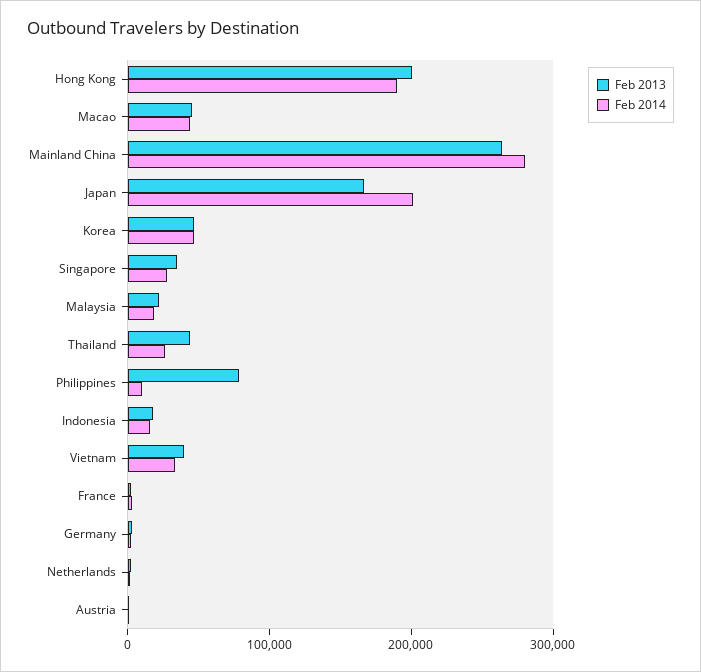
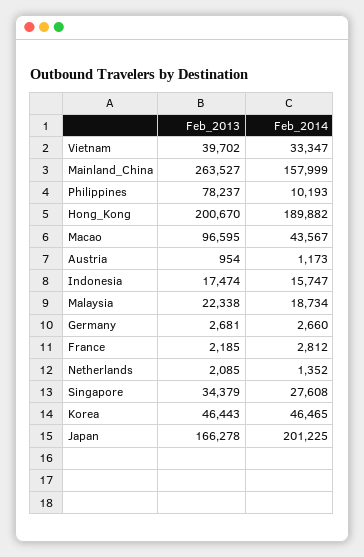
Feb 2013, Macao: 40000 -> 96595
Feb 2014, Mainland China: 280000 -> 157999
Feb 2013, Thailand: 40000 -> none
Feb 2014, Thailand: 20000 -> none

